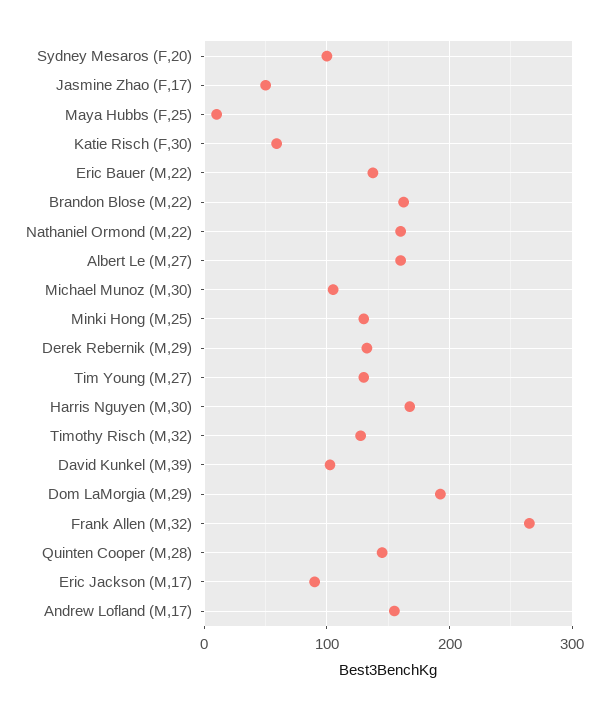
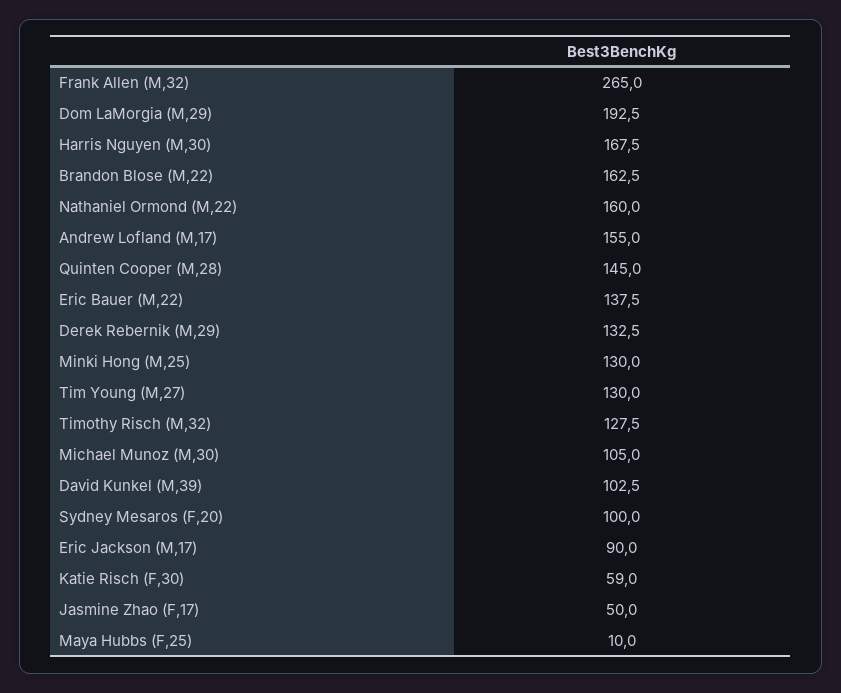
Albert Le (M,27): 160 -> none

